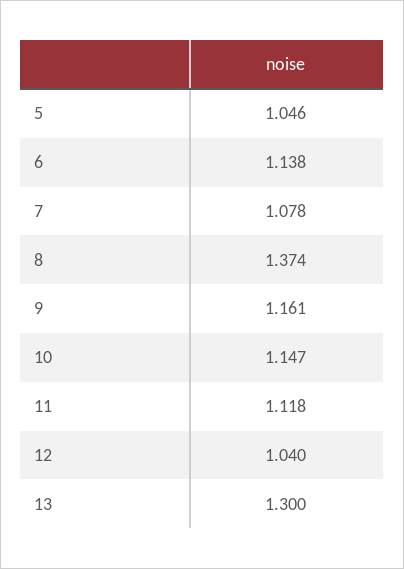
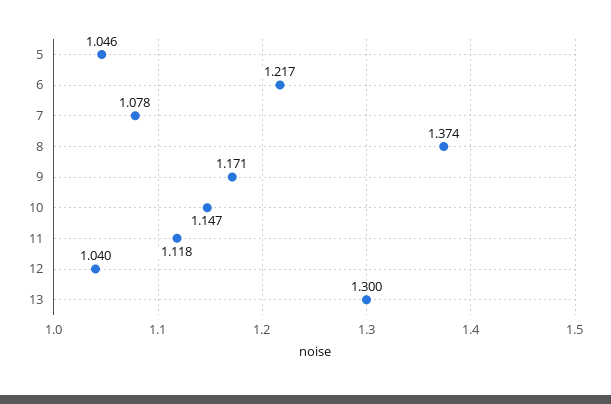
6: 1.138 -> 1.217
9: 1.161 -> 1.171

